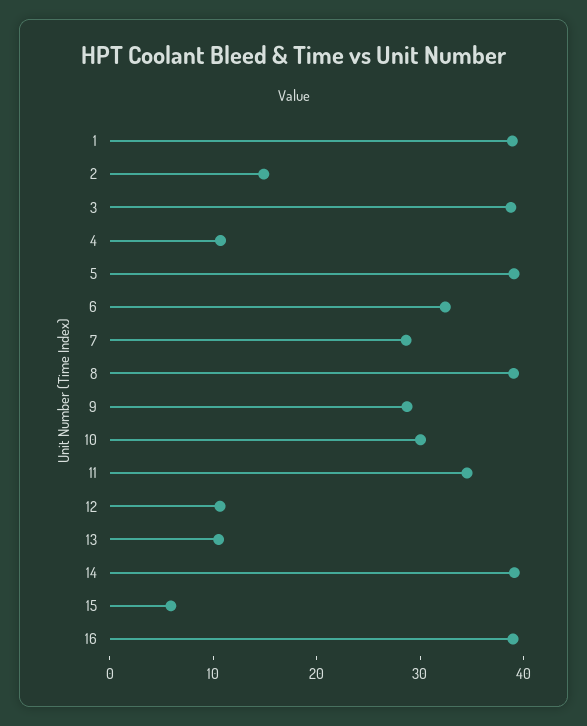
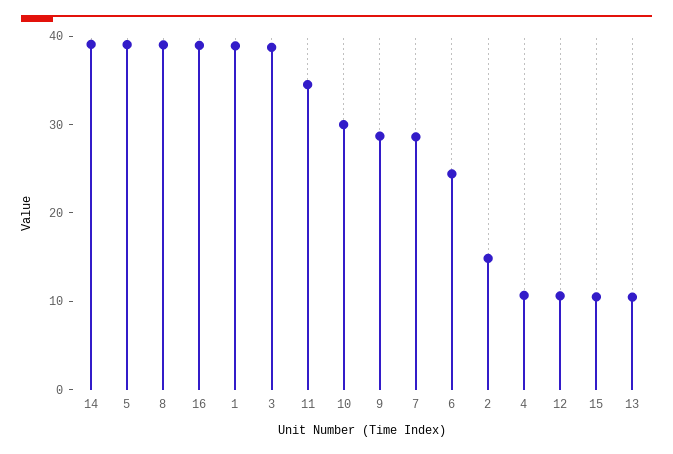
6: 32 -> 24
15: 6 -> 10

